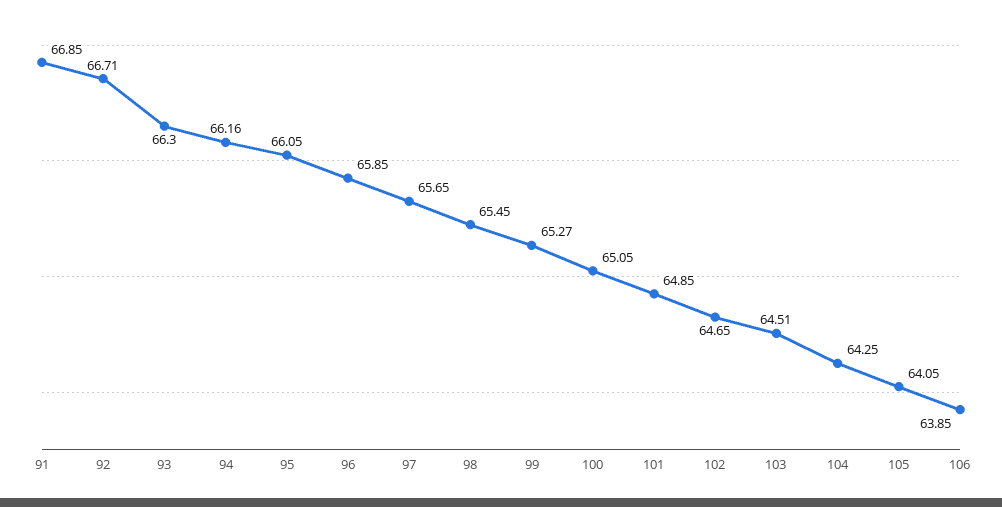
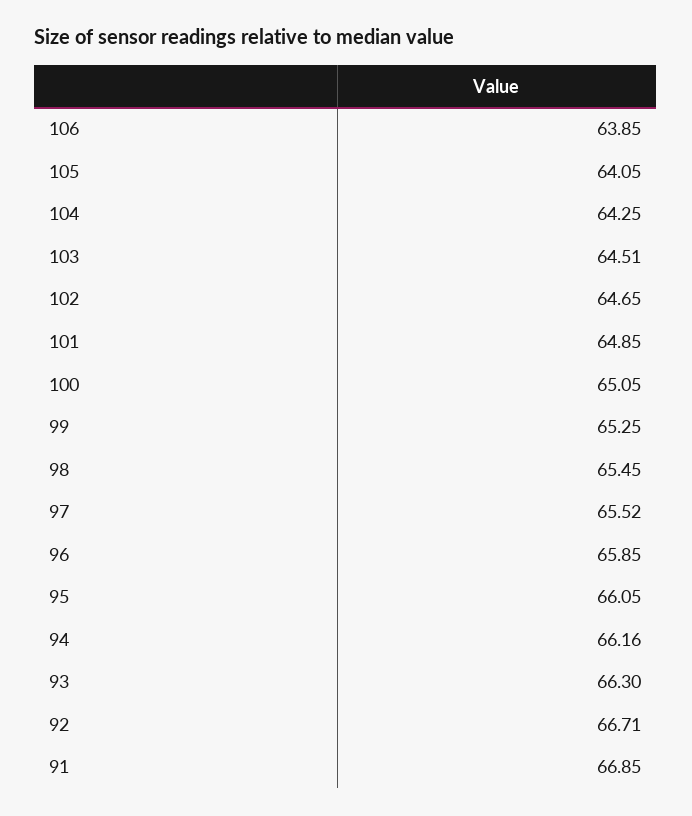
97: 65.65 -> 65.52
99: 65.27 -> 65.25

